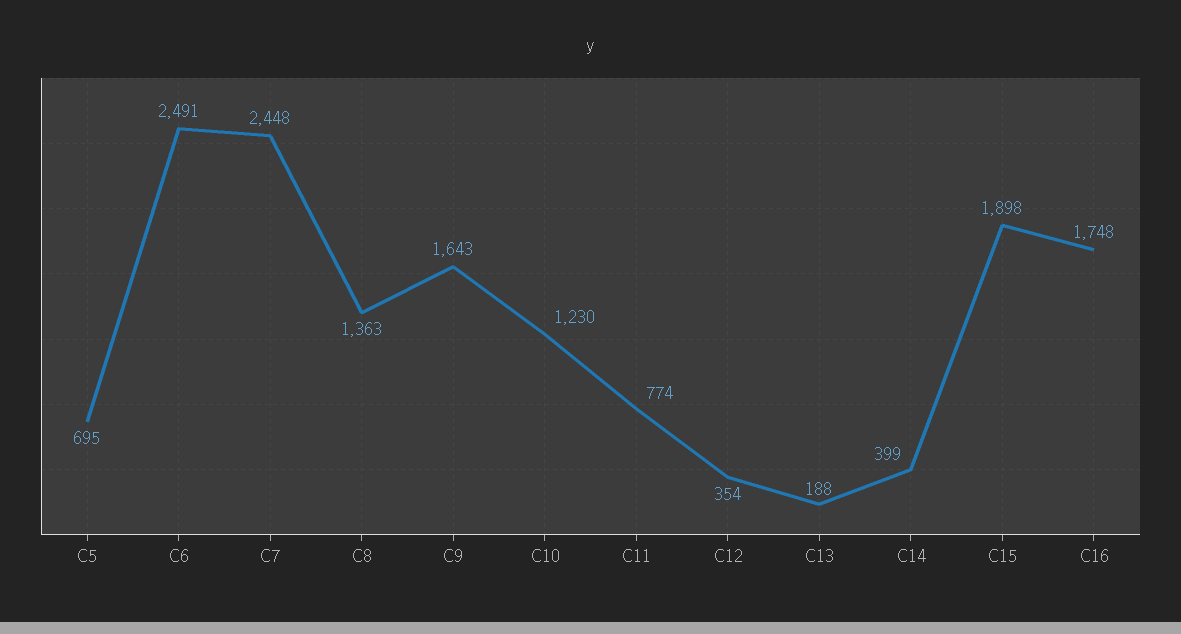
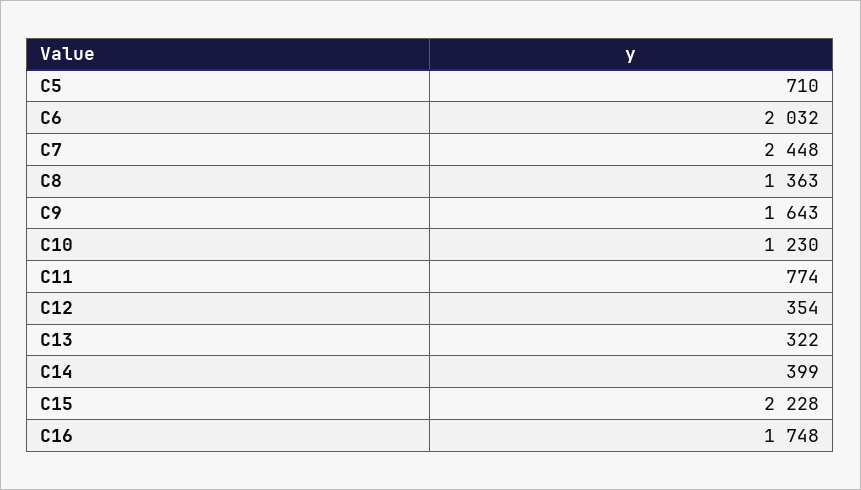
C5: 695 -> 710
C6: 2491 -> 2032
C13: 188 -> 322
C15: 1898 -> 2228

